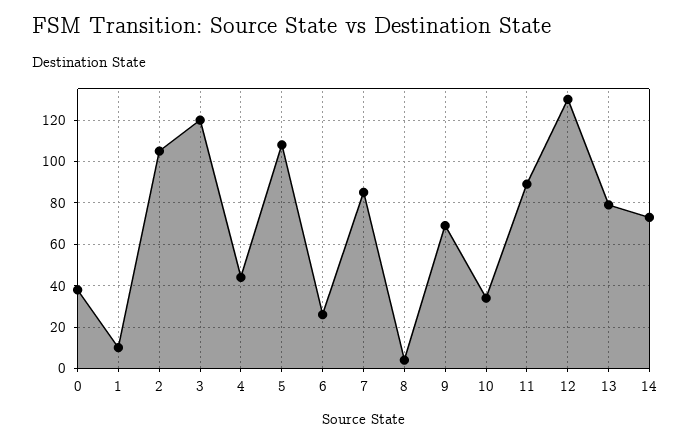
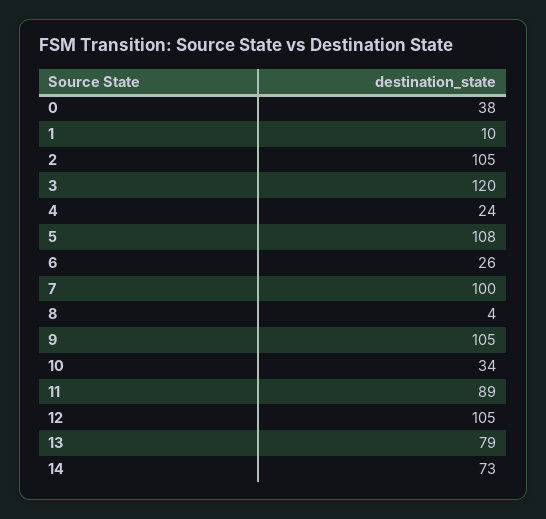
4: 45 -> 24
7: 85 -> 100
9: 70 -> 105
12: 130 -> 105

